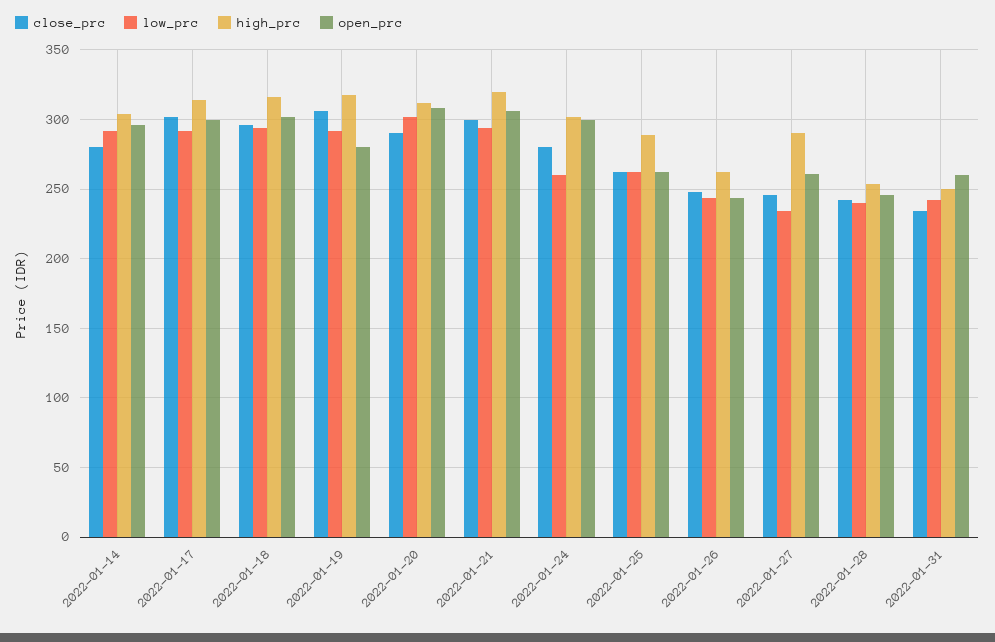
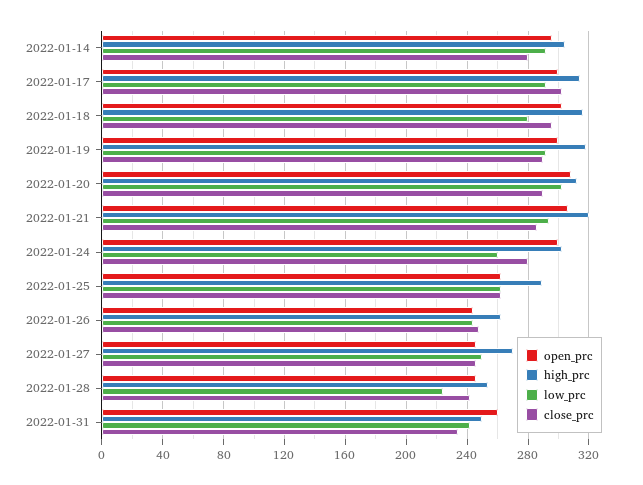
low_prc, 2022-01-18: 295 -> 280
close_prc, 2022-01-19: 305 -> 290
open_prc, 2022-01-19: 280 -> 300
close_prc, 2022-01-21: 300 -> 285
low_prc, 2022-01-27: 235 -> 250
high_prc, 2022-01-27: 290 -> 270
open_prc, 2022-01-27: 260 -> 245
low_prc, 2022-01-28: 240 -> 225

